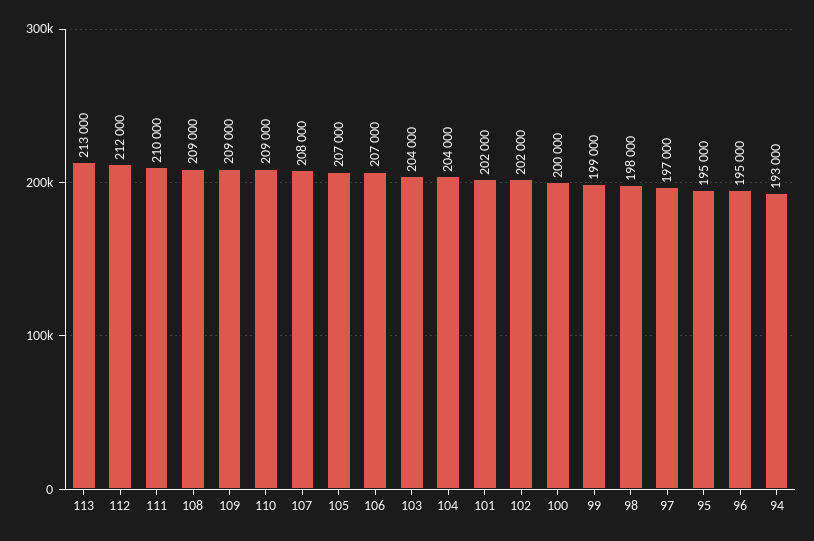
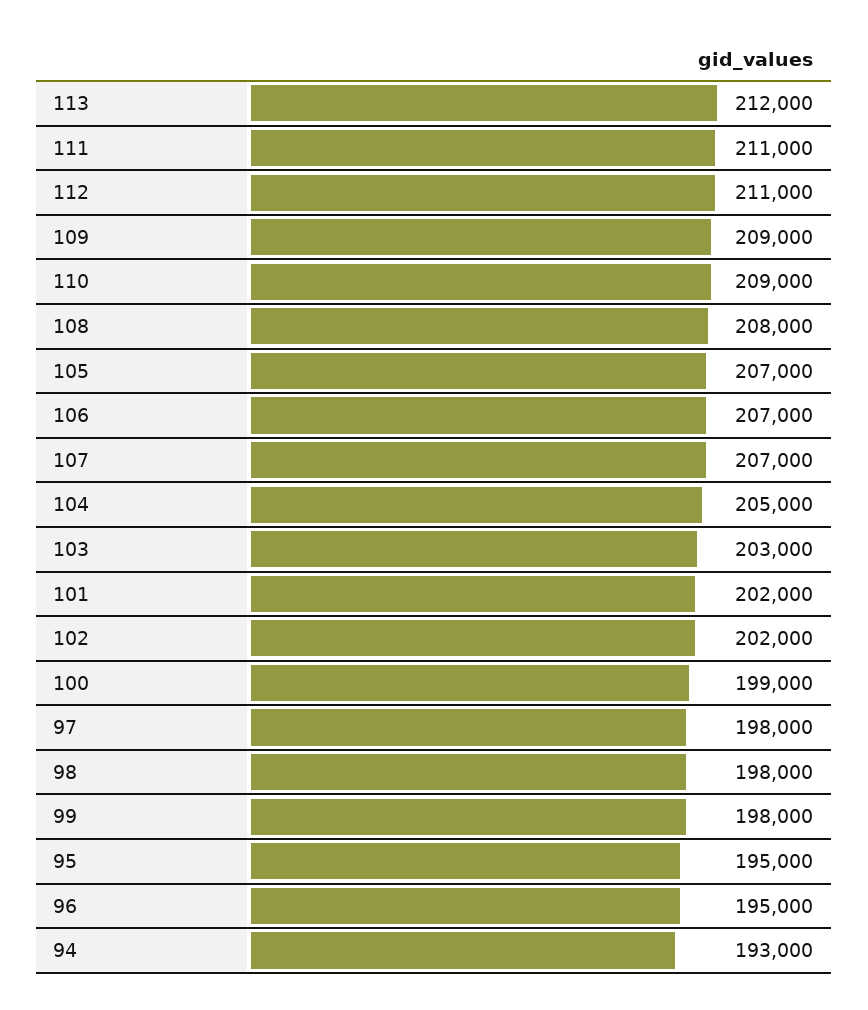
113: 213000 -> 212000
112: 212000 -> 211000
111: 210000 -> 211000
108: 209000 -> 208000
107: 208000 -> 207000
103: 204000 -> 203000
104: 204000 -> 205000
100: 200000 -> 199000
99: 199000 -> 198000
97: 197000 -> 198000

